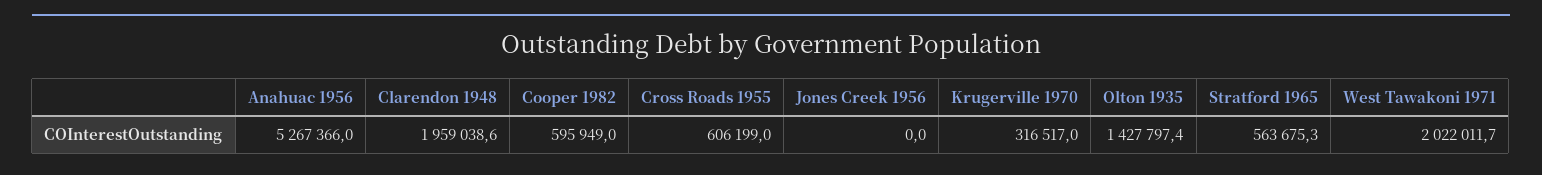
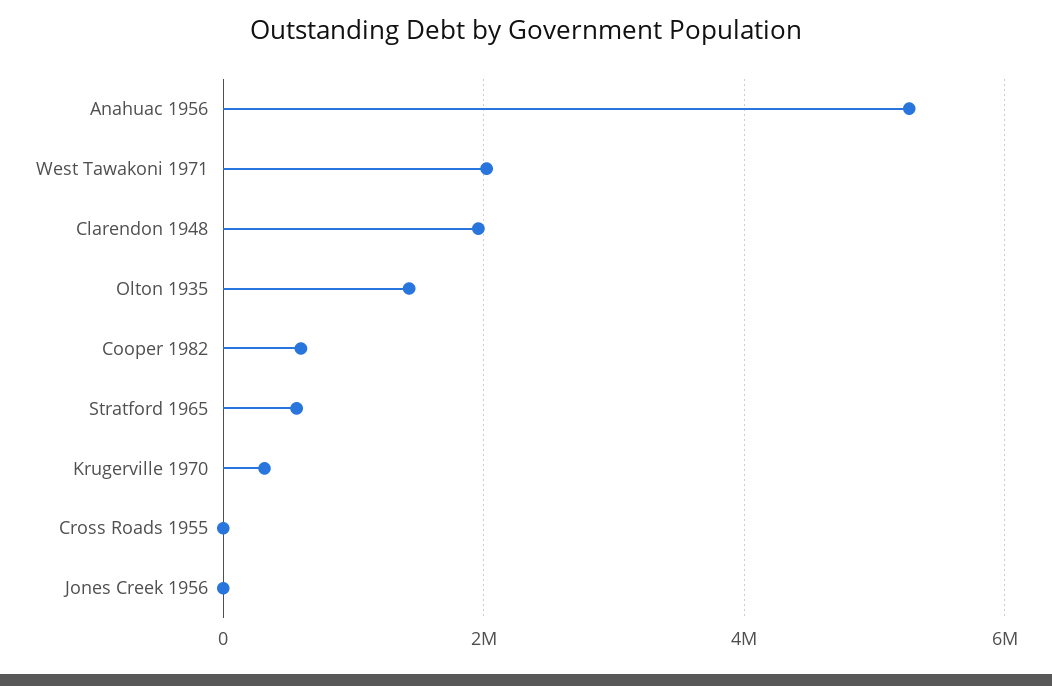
Cross Roads 1955: 606199 -> 0

